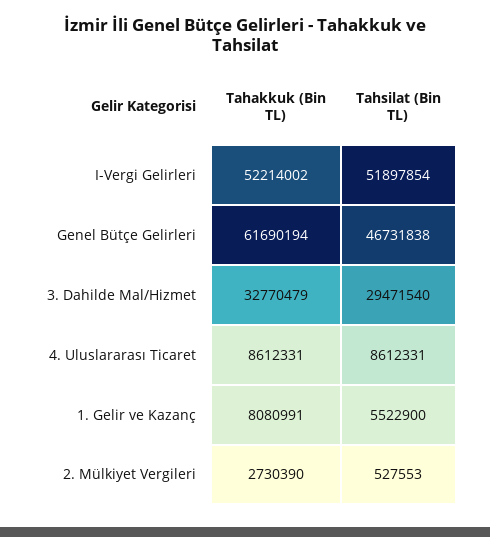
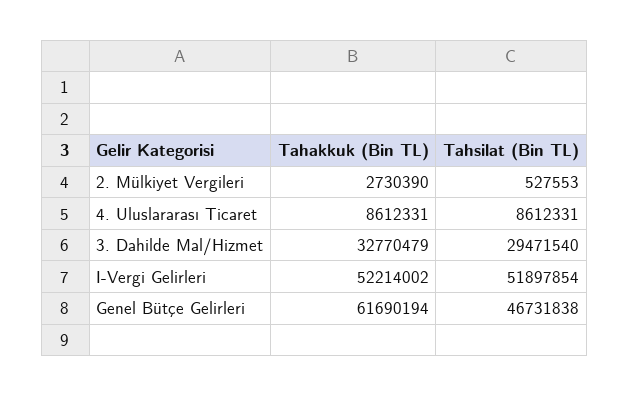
Tahakkuk (Bin TL), 1. Gelir ve Kazanç: 8080991 -> none
Tahsilat (Bin TL), 1. Gelir ve Kazanç: 5522900 -> none

